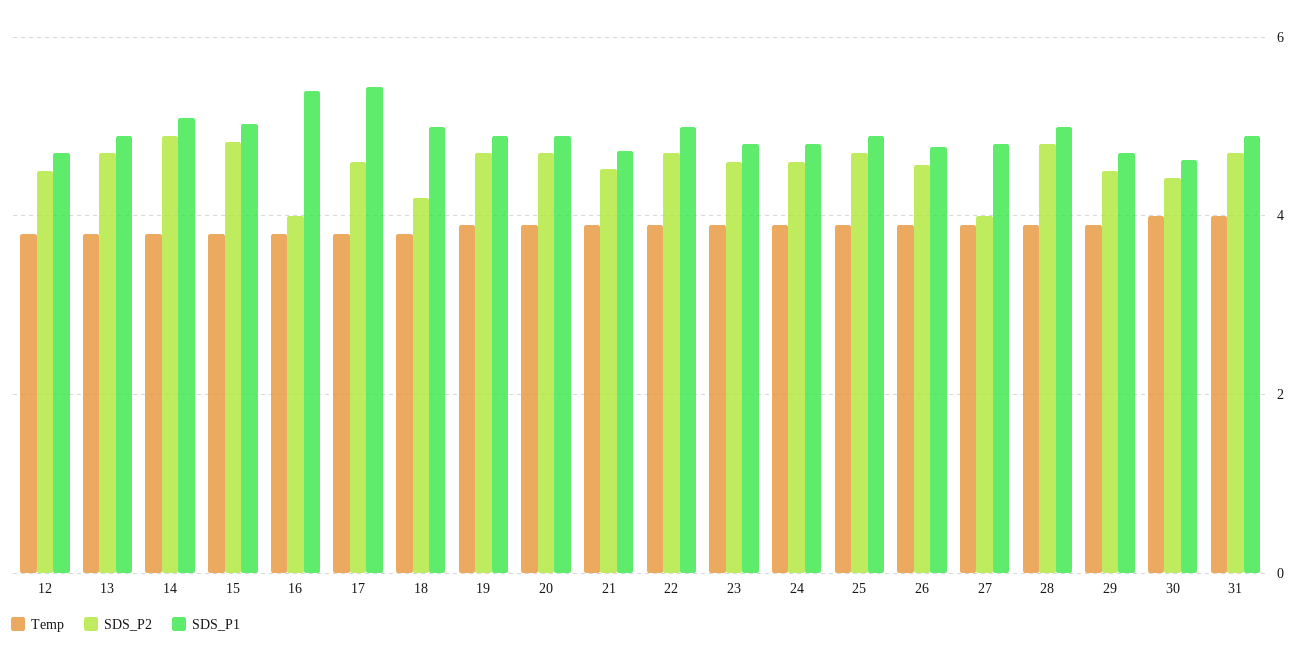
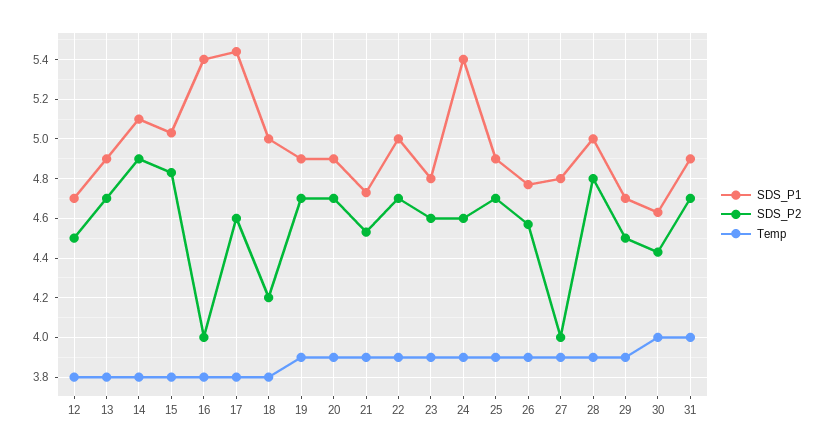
SDS_P1, 24: 4.8 -> 5.4

